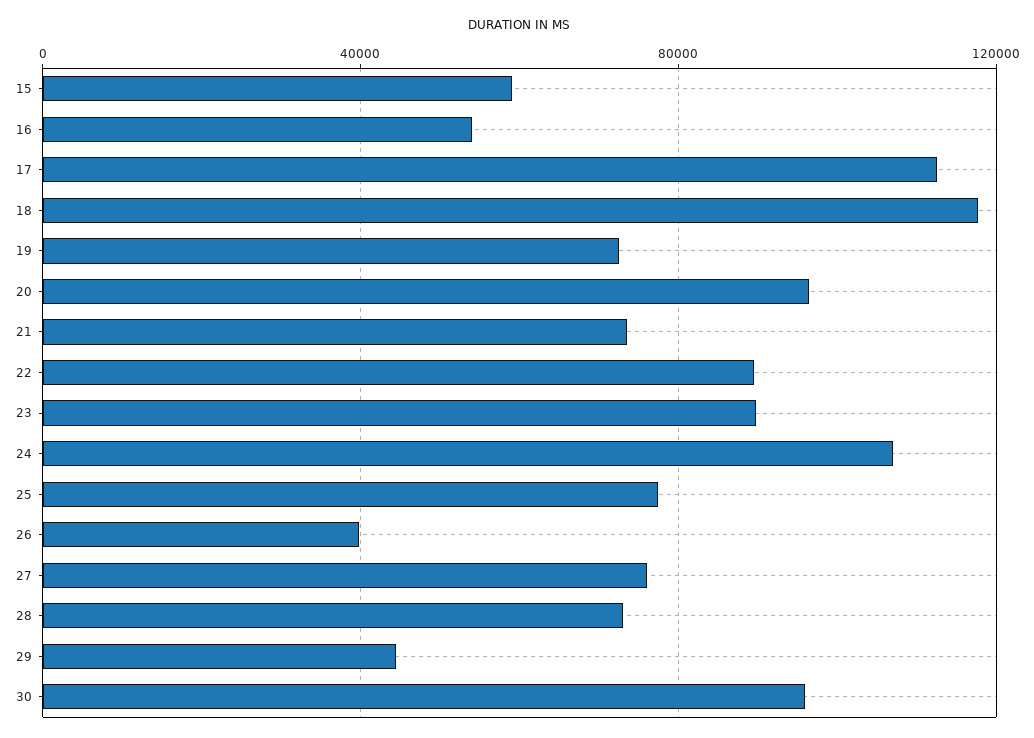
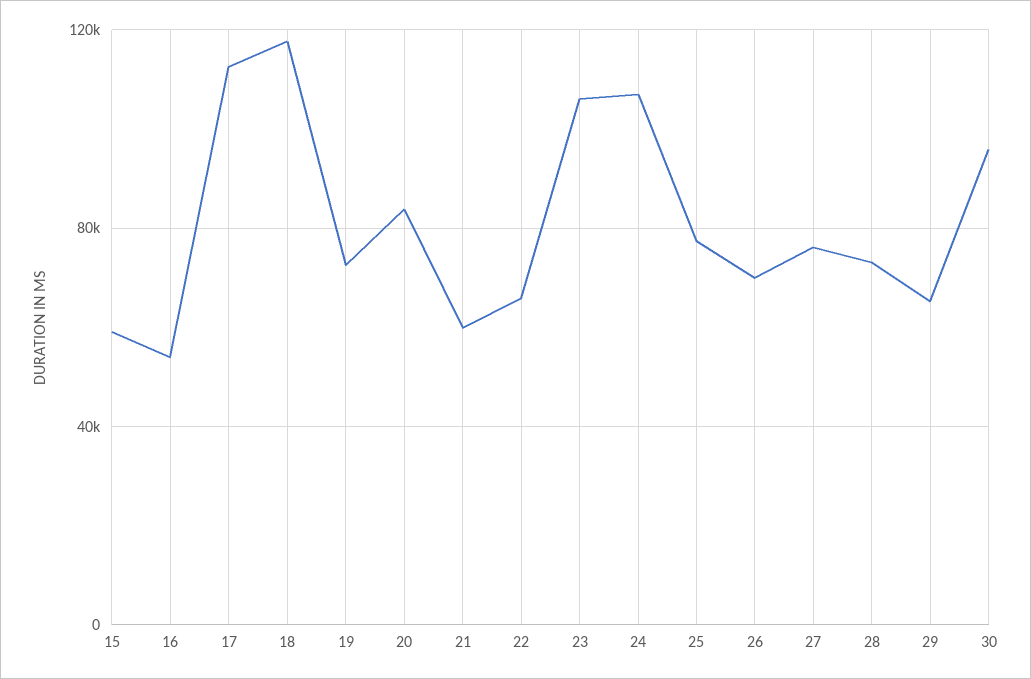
20: 95000 -> 85000
21: 75000 -> 60000
22: 90000 -> 65000
23: 90000 -> 105000
26: 40000 -> 70000
29: 45000 -> 65000

